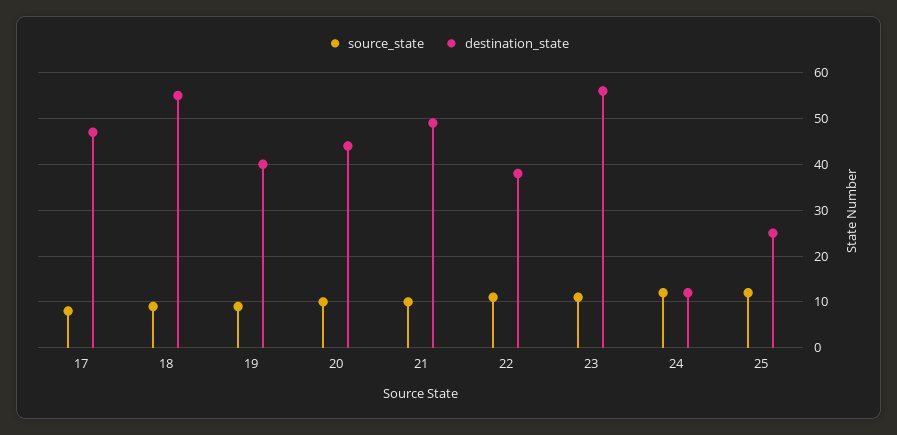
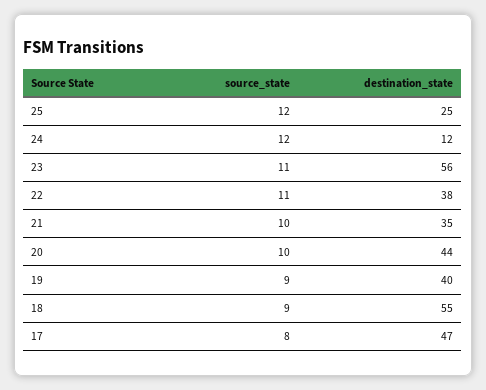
destination_state, 21: 50 -> 35

